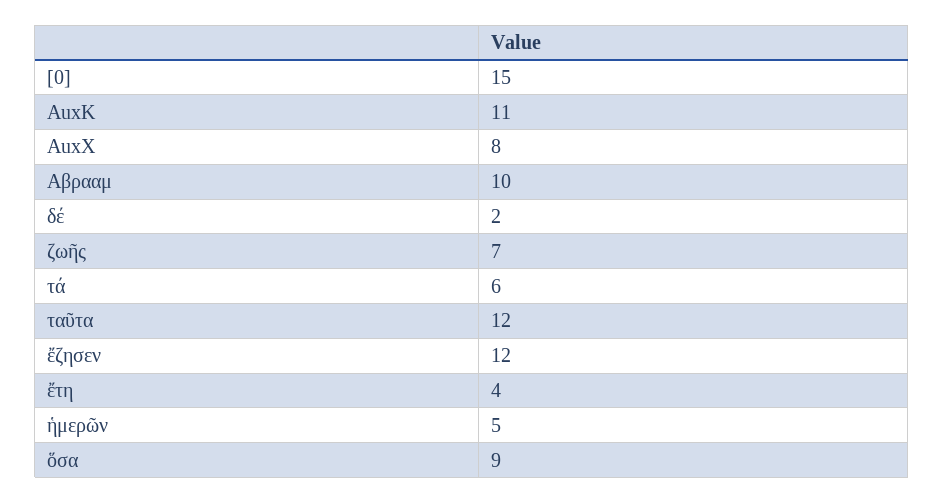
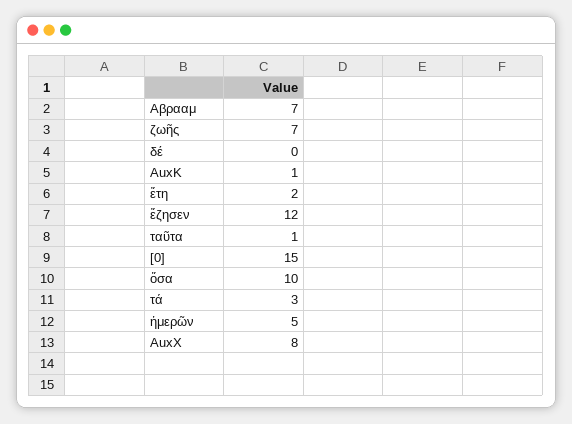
AuxK: 11 -> 1
Αβρααμ: 10 -> 7
δέ: 2 -> 0
τά: 6 -> 3
ταῦτα: 12 -> 1
ἔτη: 4 -> 2
ὅσα: 9 -> 10

